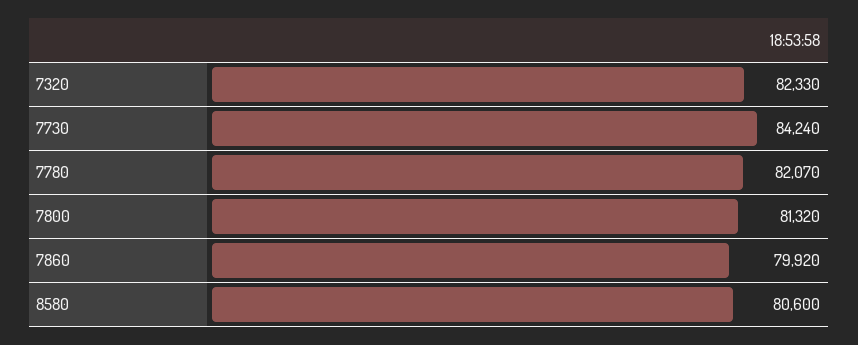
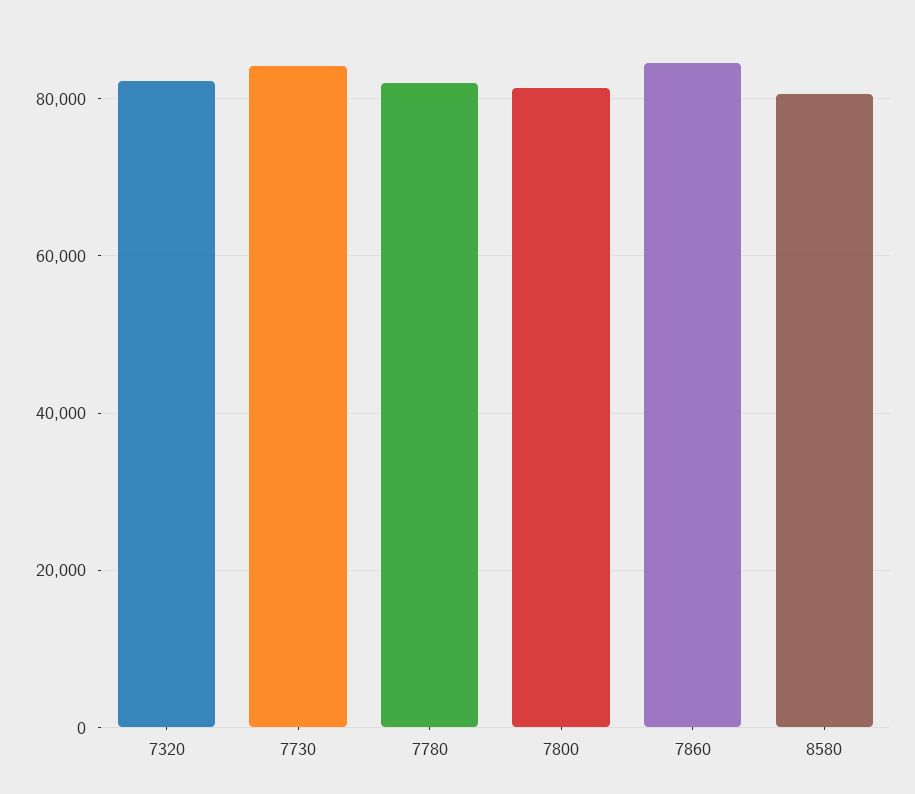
7860: 79920 -> 84000

